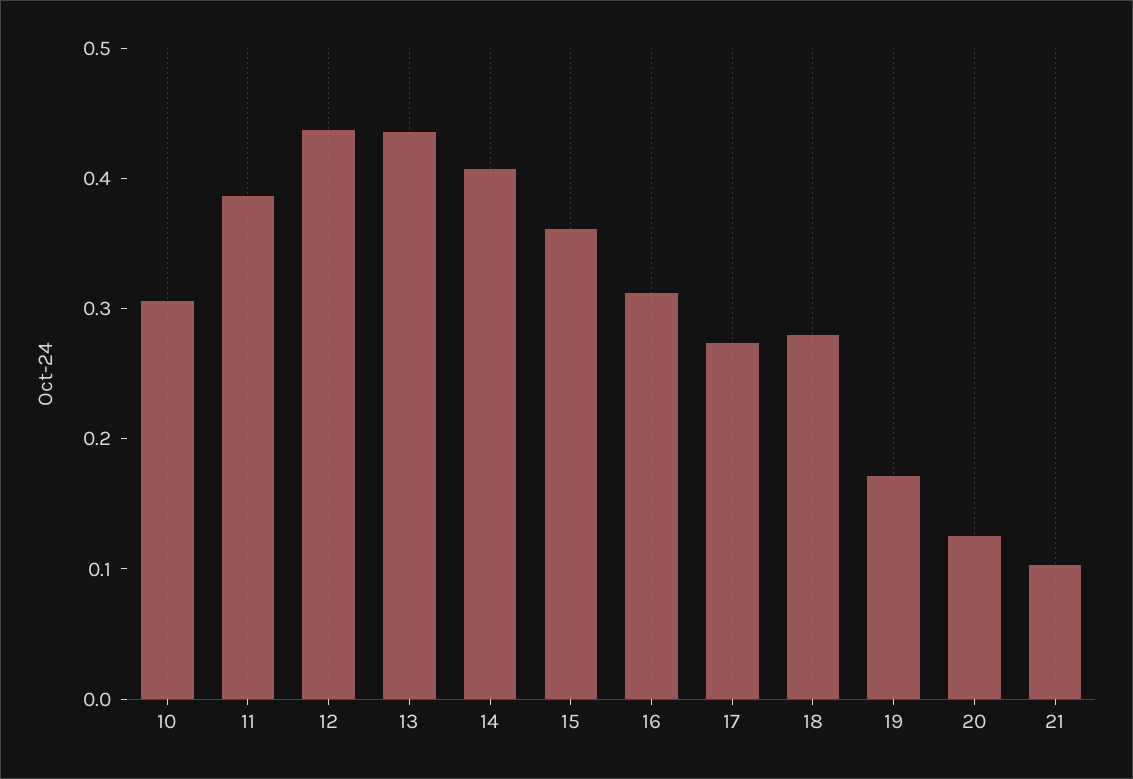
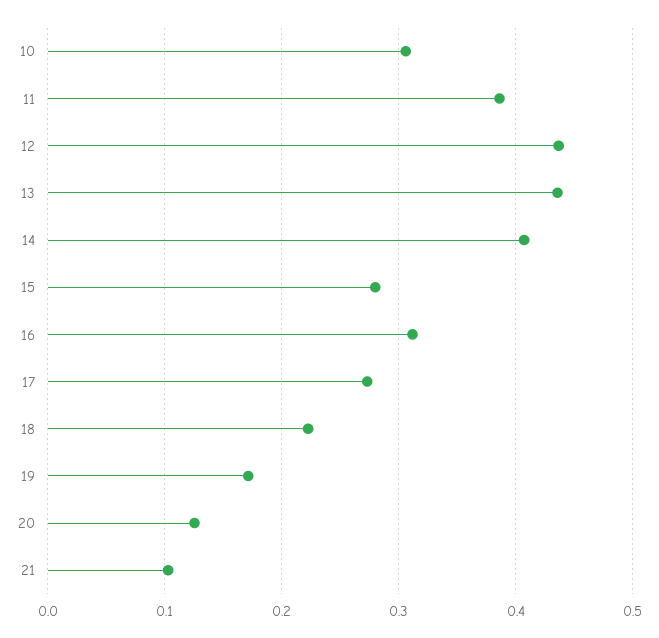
15: 0.36 -> 0.28
18: 0.28 -> 0.22

